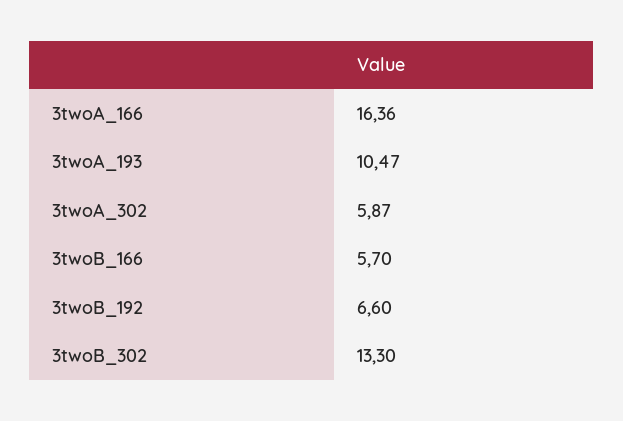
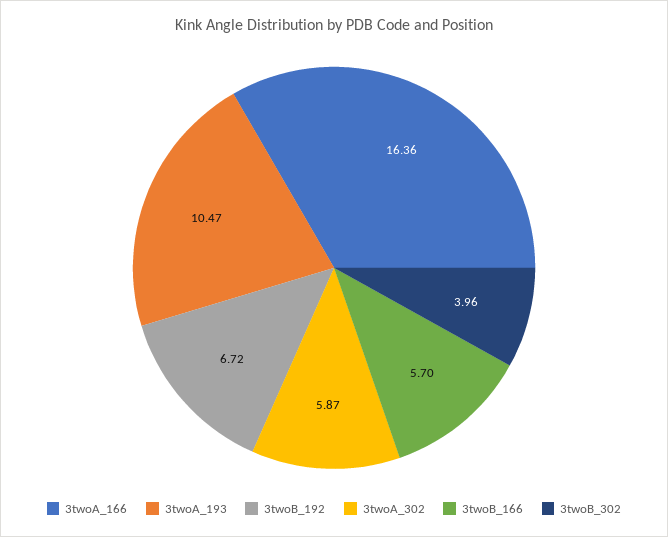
3twoB_192: 6.6 -> 6.72
3twoB_302: 13.3 -> 3.96

